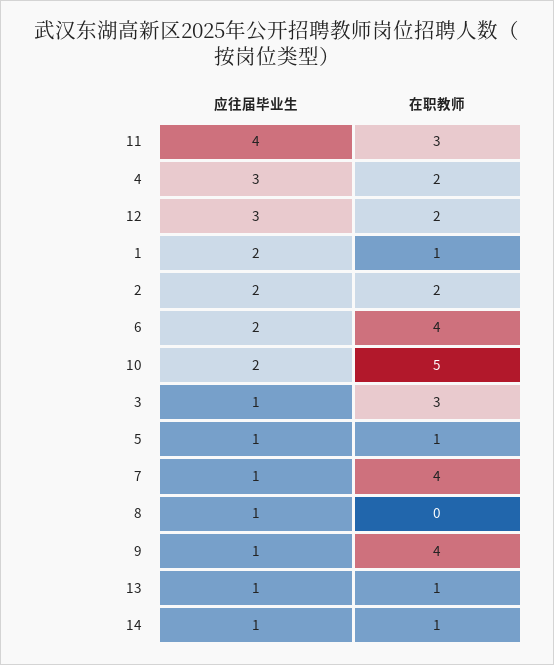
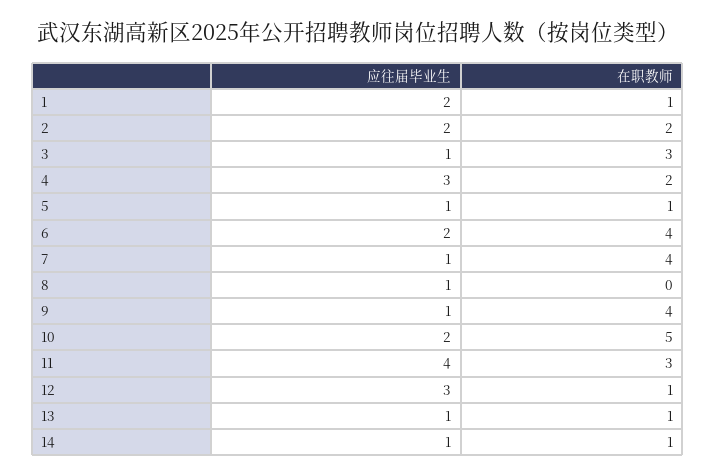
在职教师, 12: 2 -> 1

